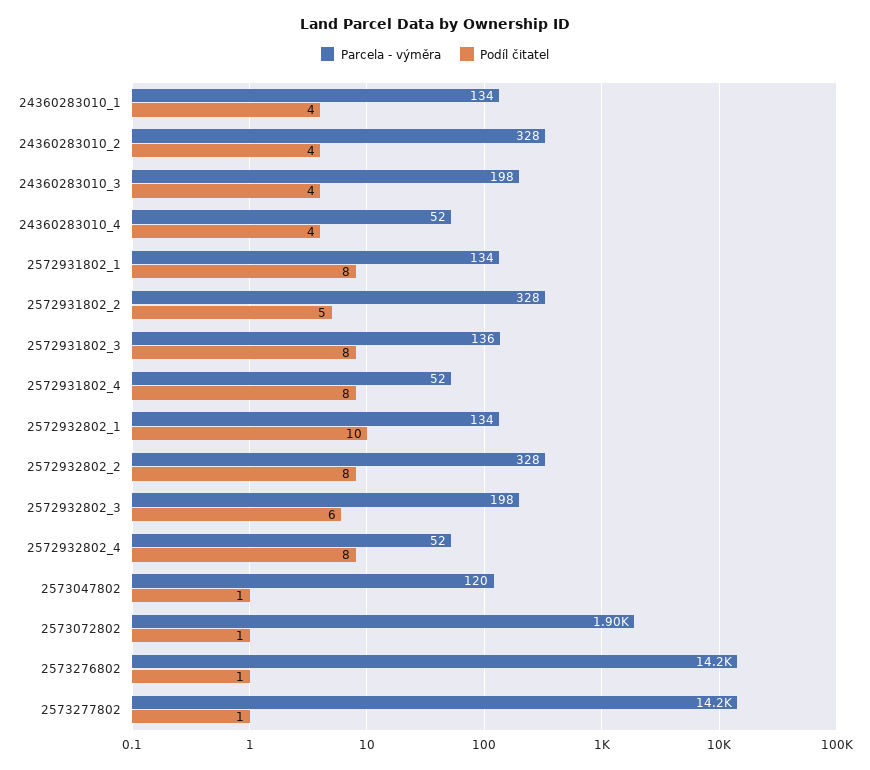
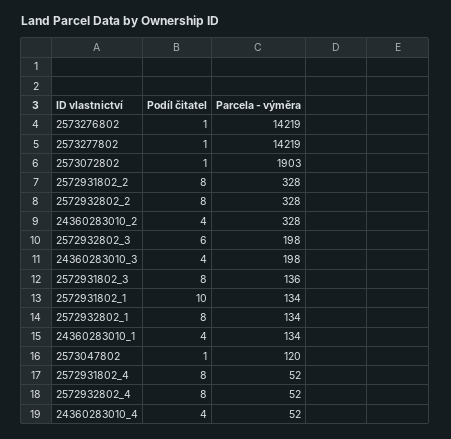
Podíl čitatel, 2572931802_1: 8 -> 10
Podíl čitatel, 2572931802_2: 5 -> 8
Podíl čitatel, 2572932802_1: 10 -> 8

